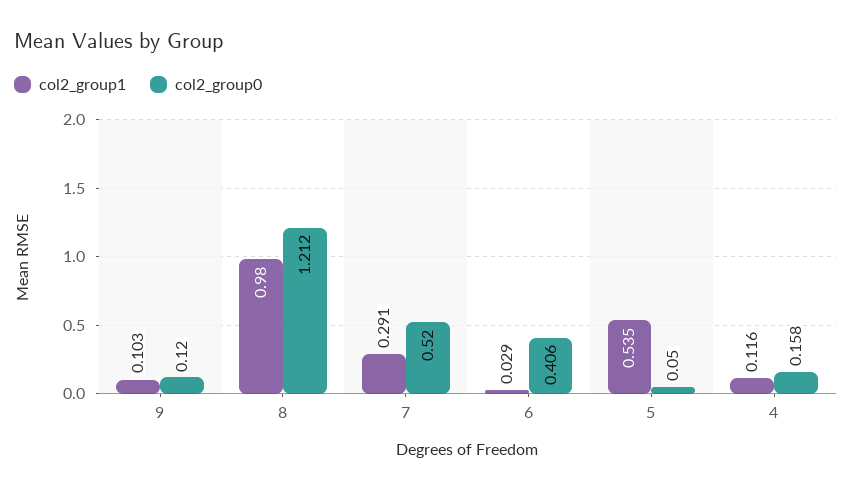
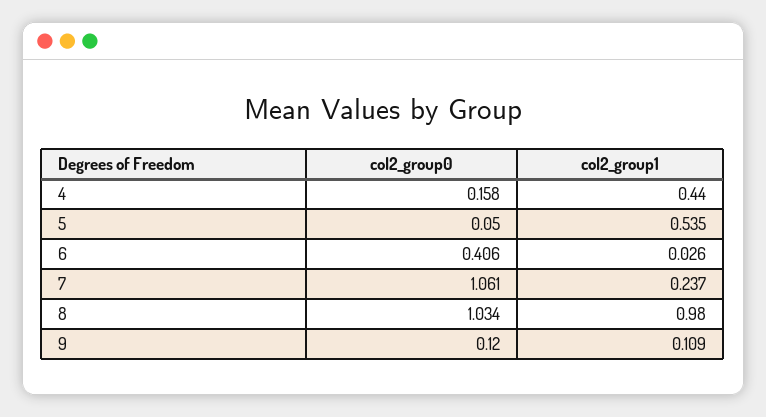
col2_group1, 9: 0.103 -> 0.109
col2_group0, 8: 1.212 -> 1.034
col2_group1, 7: 0.291 -> 0.237
col2_group0, 7: 0.52 -> 1.061
col2_group1, 6: 0.029 -> 0.026
col2_group1, 4: 0.116 -> 0.44

